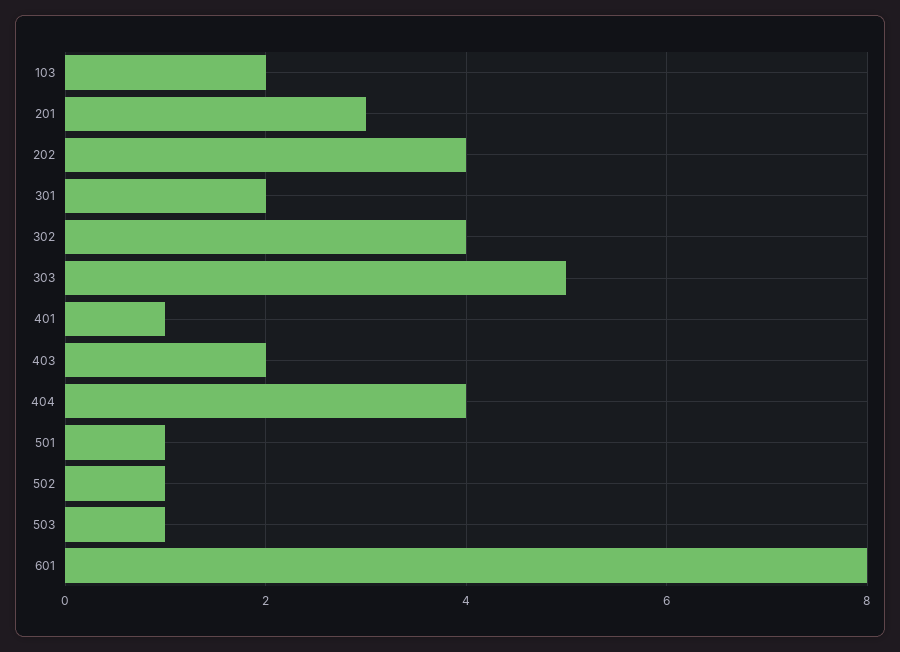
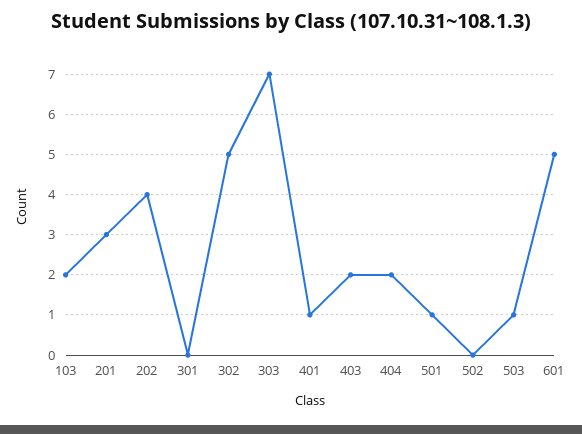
301: 2 -> 0
302: 4 -> 5
303: 5 -> 7
404: 4 -> 2
502: 1 -> 0
601: 8 -> 5

